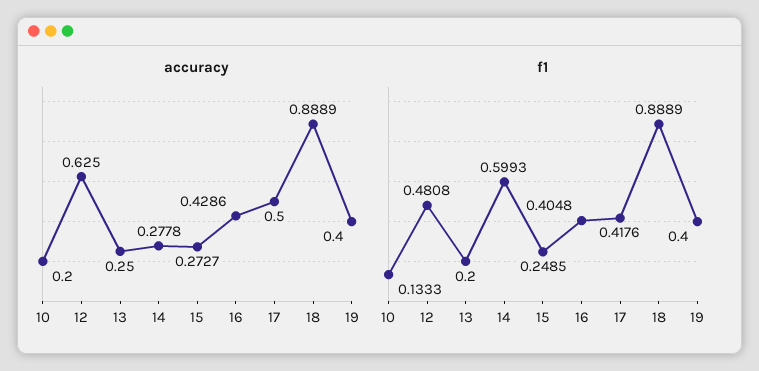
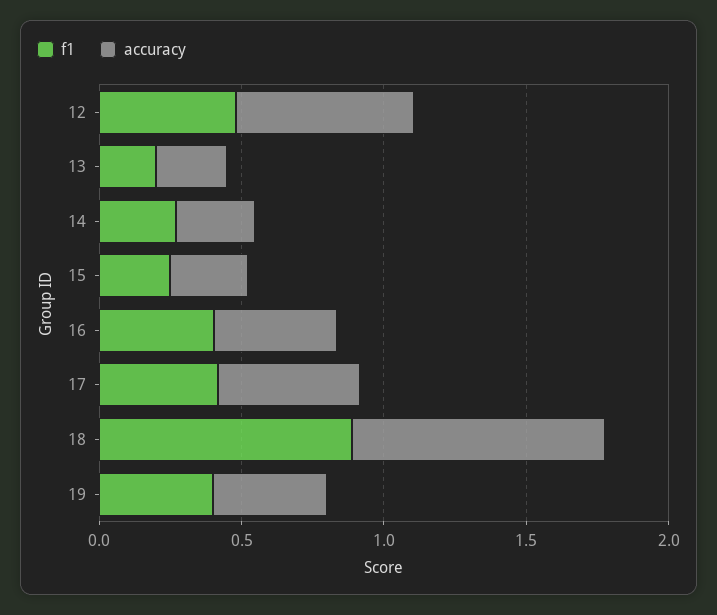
accuracy, 10: 0.2 -> none
f1, 10: 0.1333 -> none
f1, 14: 0.5993 -> 0.3

